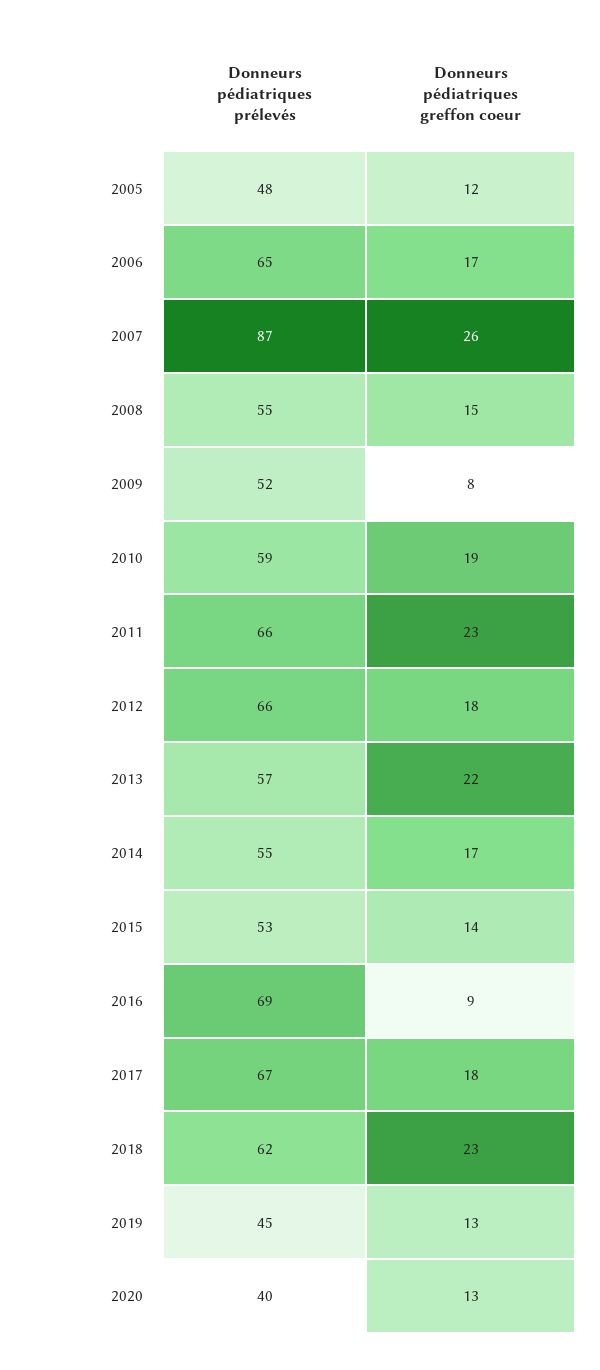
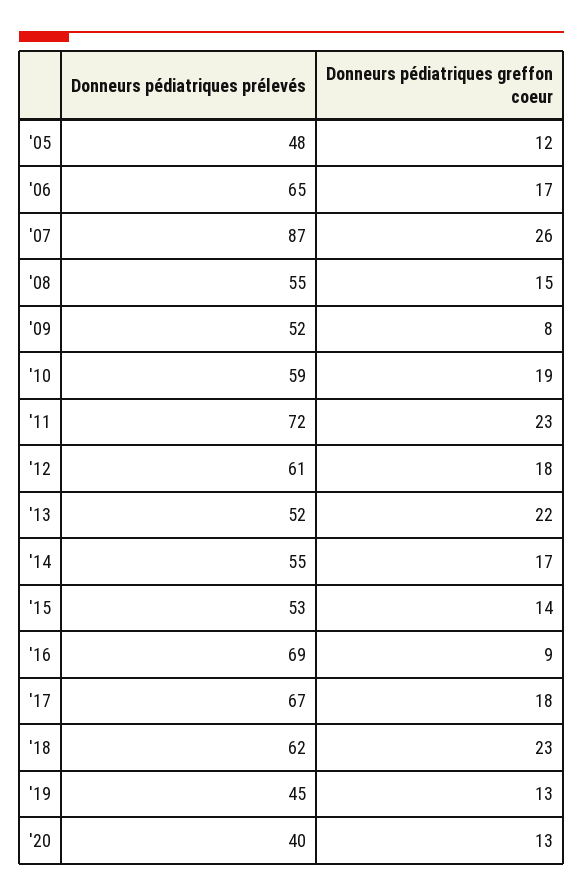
Donneurs pédiatriques prélevés, 2011: 66 -> 72
Donneurs pédiatriques prélevés, 2012: 66 -> 61
Donneurs pédiatriques prélevés, 2013: 57 -> 52

